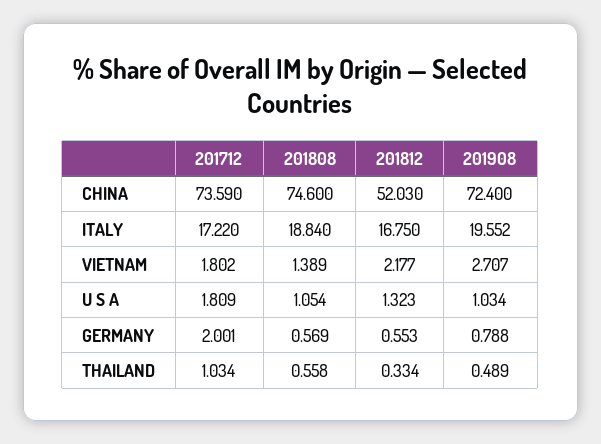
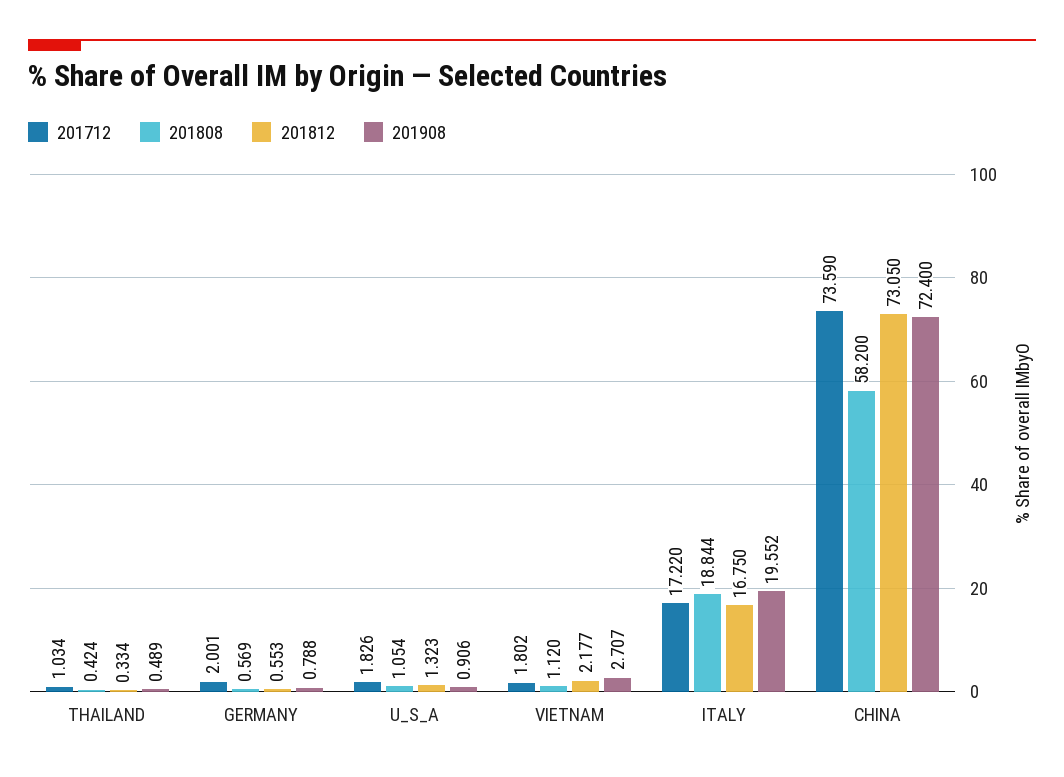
201808, CHINA: 74.6 -> 58.2
201812, CHINA: 52.03 -> 73.05
201808, ITALY: 18.84 -> 18.844
201808, VIETNAM: 1.389 -> 1.12
201712, U S A: 1.809 -> 1.826
201908, U S A: 1.034 -> 0.906
201808, THAILAND: 0.558 -> 0.424

